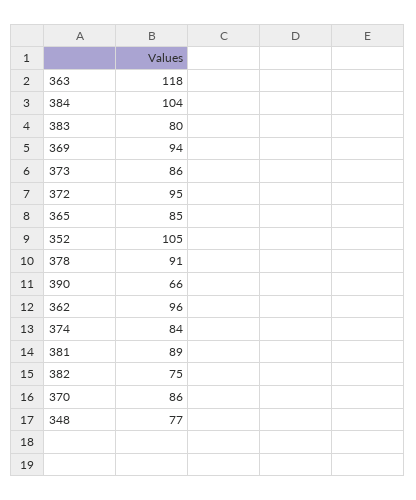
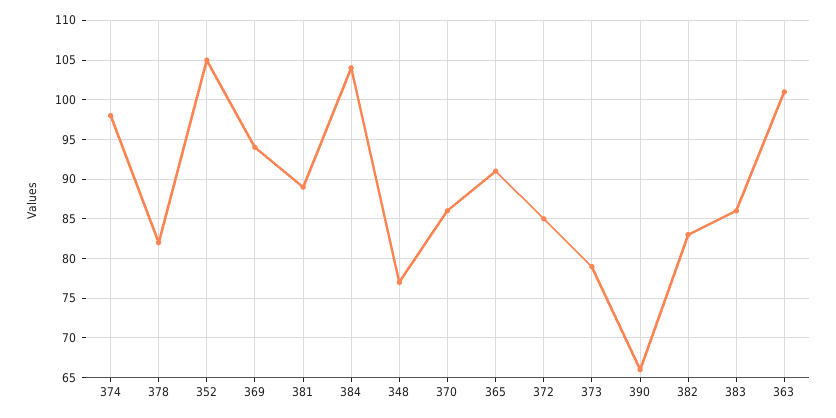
363: 118 -> 101
383: 80 -> 86
373: 86 -> 79
372: 95 -> 85
365: 85 -> 91
378: 91 -> 82
362: 96 -> none
374: 84 -> 98
382: 75 -> 83

